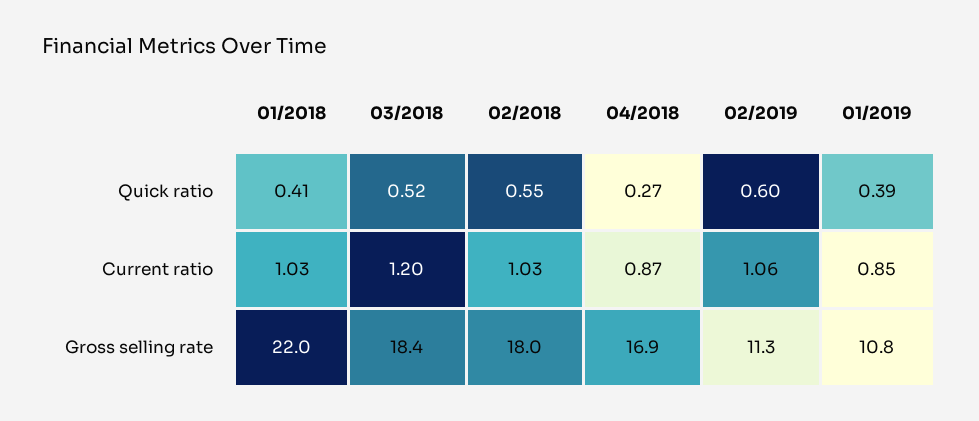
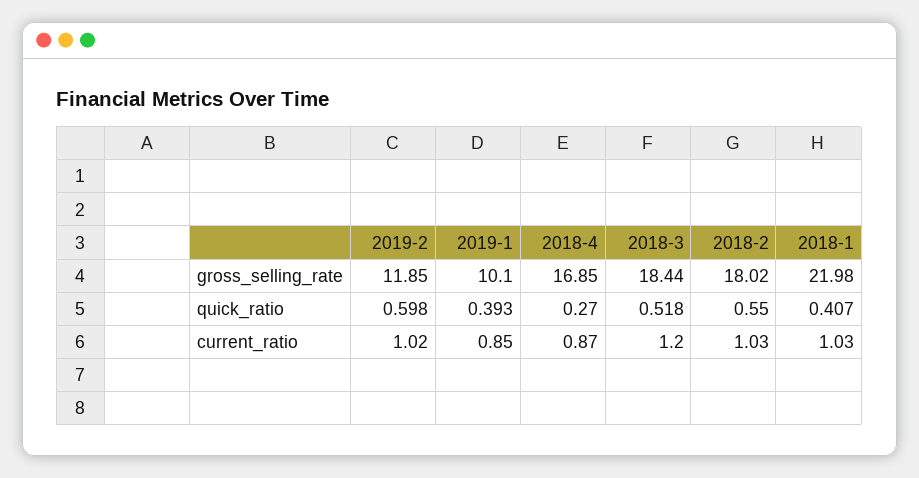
02/2019, Current ratio: 1.06 -> 1.02
02/2019, Gross selling rate: 11.3 -> 11.85
01/2019, Gross selling rate: 10.8 -> 10.1

